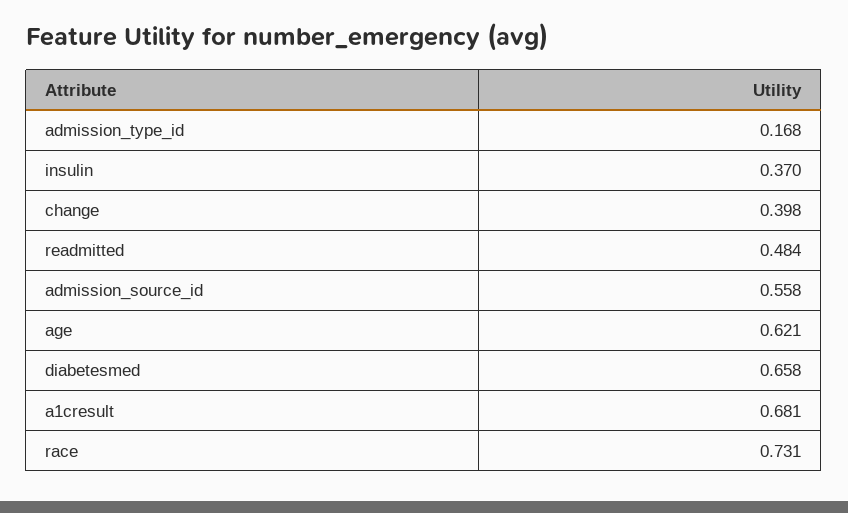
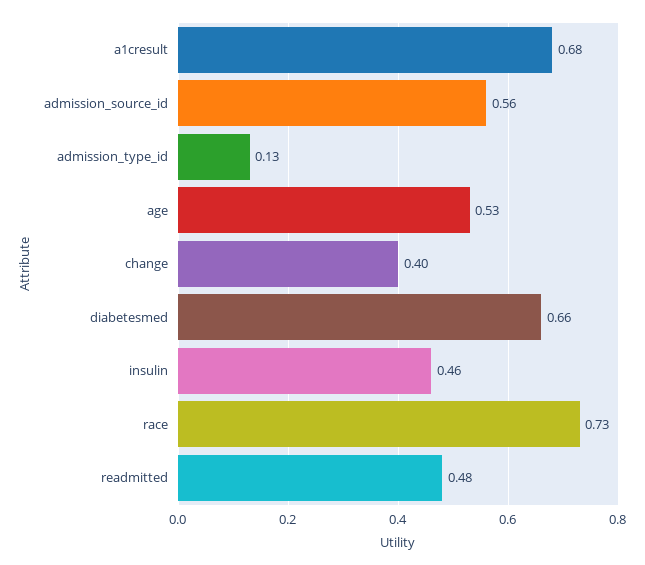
admission_type_id: 0.168 -> 0.13
insulin: 0.37 -> 0.46
age: 0.621 -> 0.53

